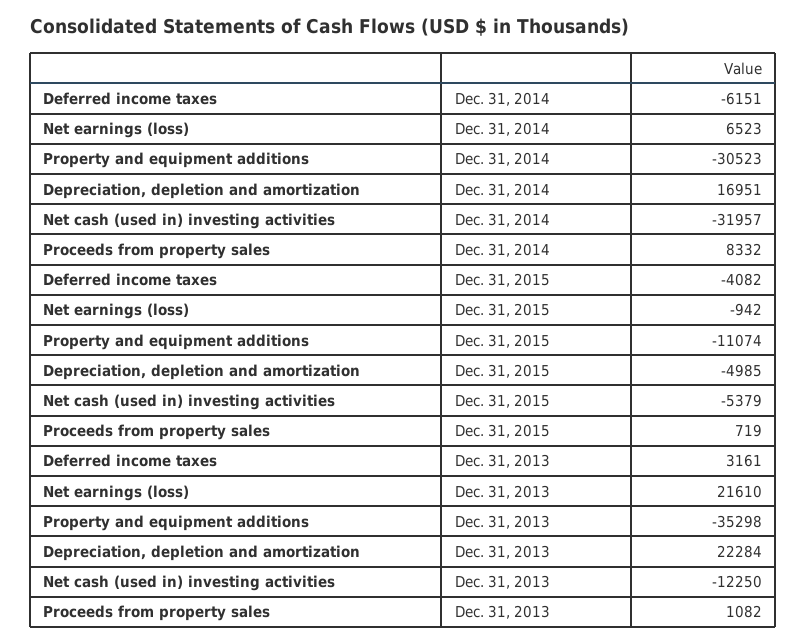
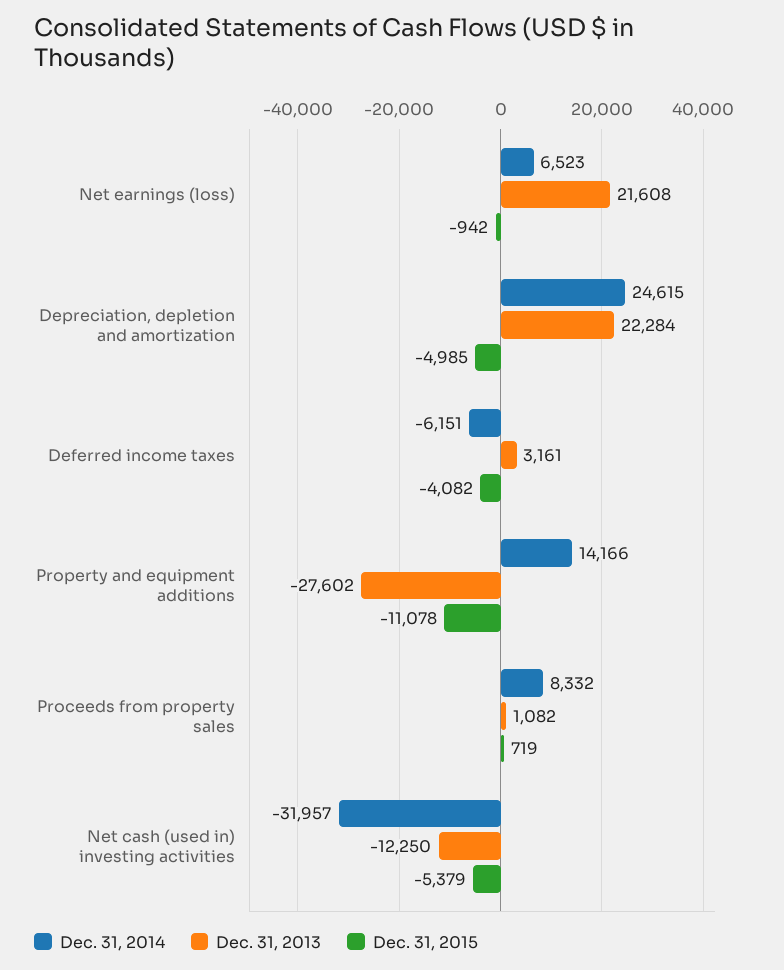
Dec. 31, 2014, Property and equipment additions: -30523 -> 14166
Dec. 31, 2014, Depreciation, depletion and amortization: 16951 -> 24615
Dec. 31, 2015, Property and equipment additions: -11074 -> -11078
Dec. 31, 2013, Net earnings (loss): 21610 -> 21608
Dec. 31, 2013, Property and equipment additions: -35298 -> -27602

